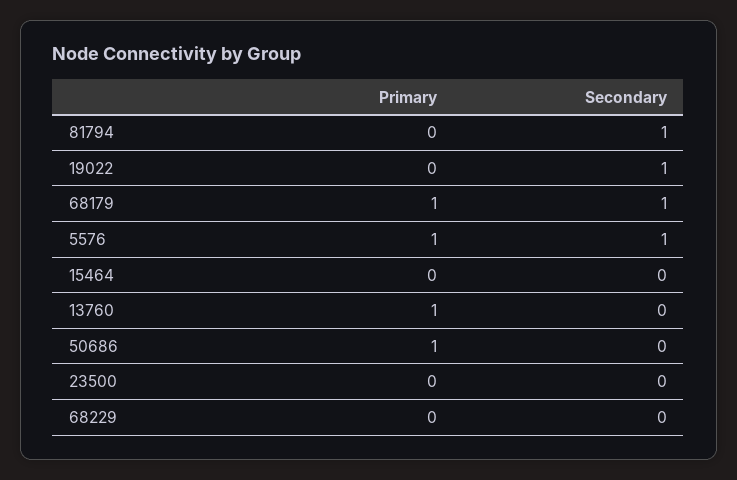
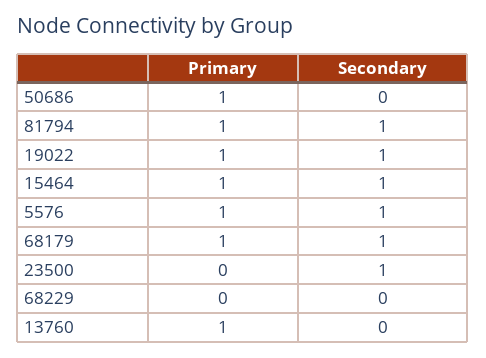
Primary, 81794: 0 -> 1
Primary, 19022: 0 -> 1
Primary, 15464: 0 -> 1
Secondary, 15464: 0 -> 1
Secondary, 23500: 0 -> 1

